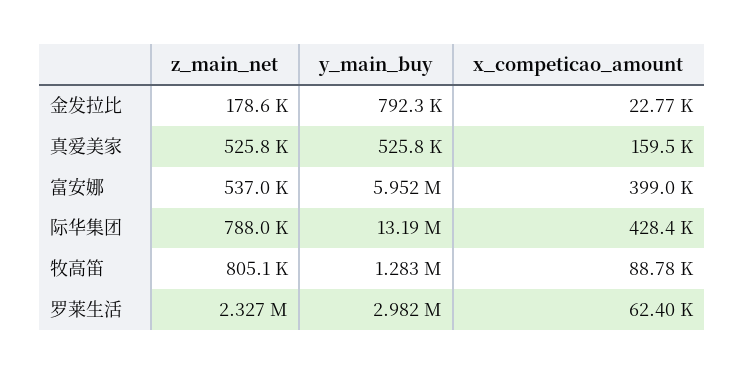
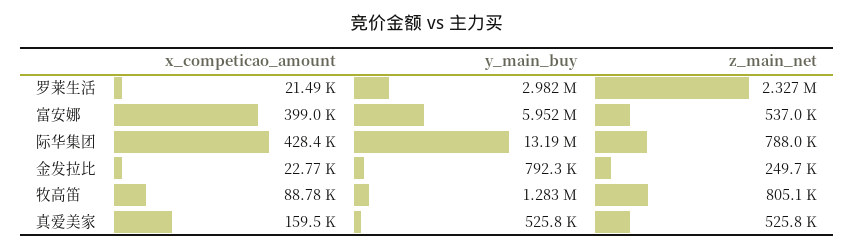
z_main_net, 金发拉比: 178600 -> 249700
x_competicao_amount, 罗莱生活: 62400 -> 21490

